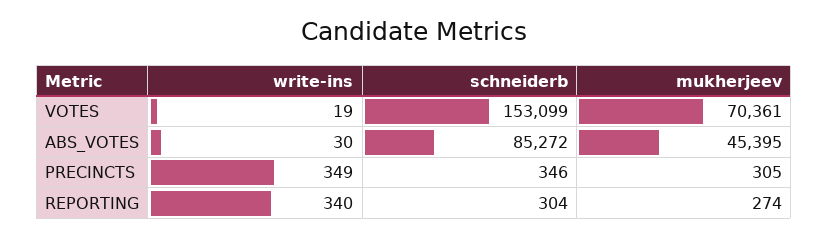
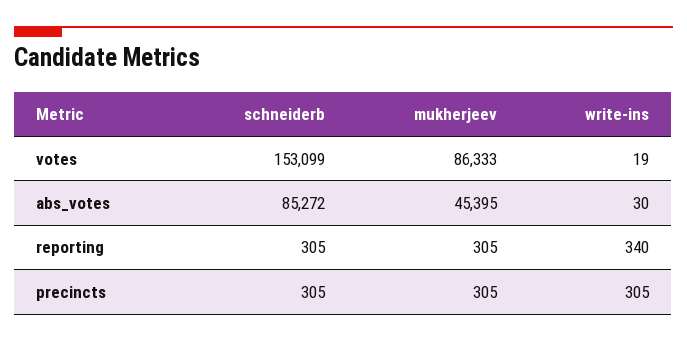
mukherjeev, VOTES: 70361 -> 86333
write-ins, PRECINCTS: 349 -> 305
schneiderb, PRECINCTS: 346 -> 305
schneiderb, REPORTING: 304 -> 305
mukherjeev, REPORTING: 274 -> 305

